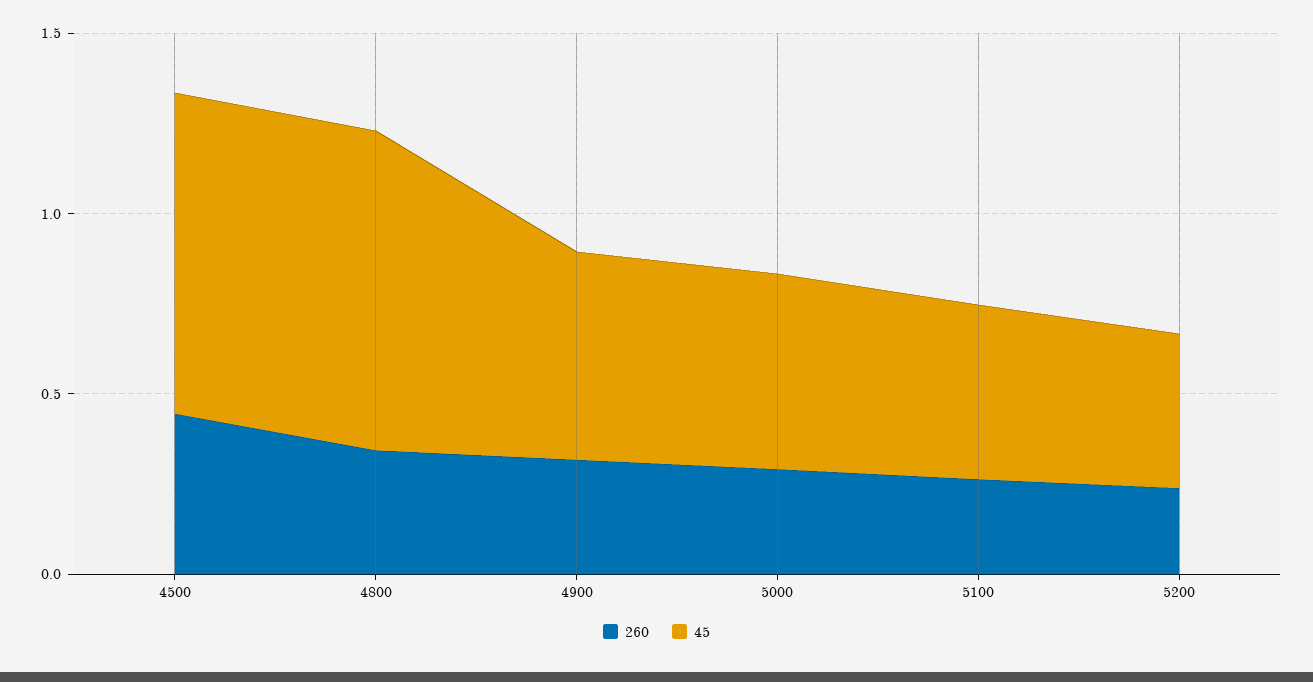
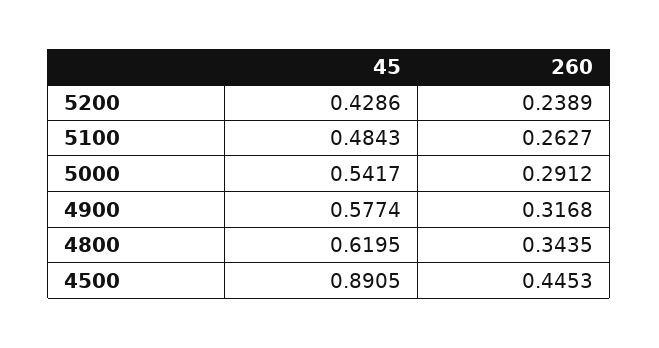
45, 4800: 0.9 -> 0.6195

